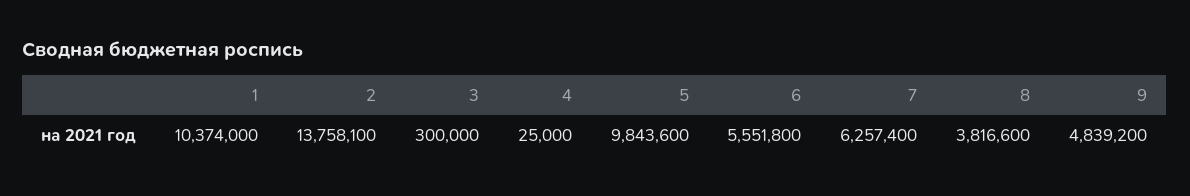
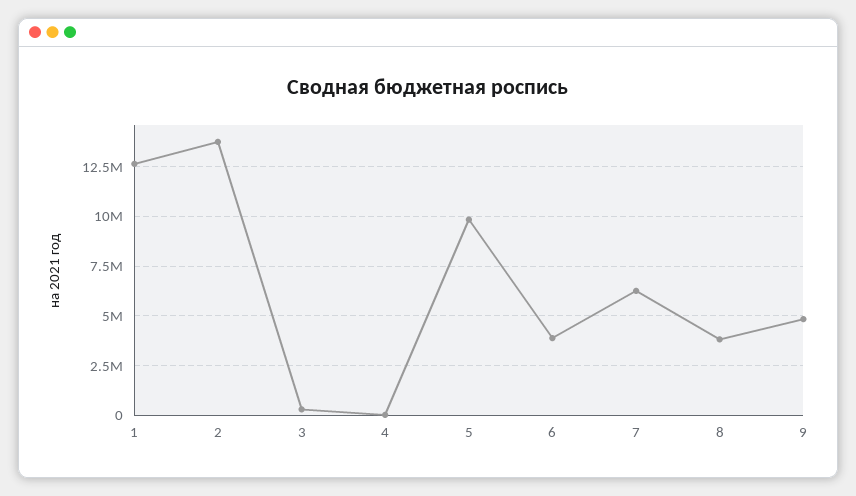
1: 10374000 -> 12500000
6: 5551800 -> 4000000

